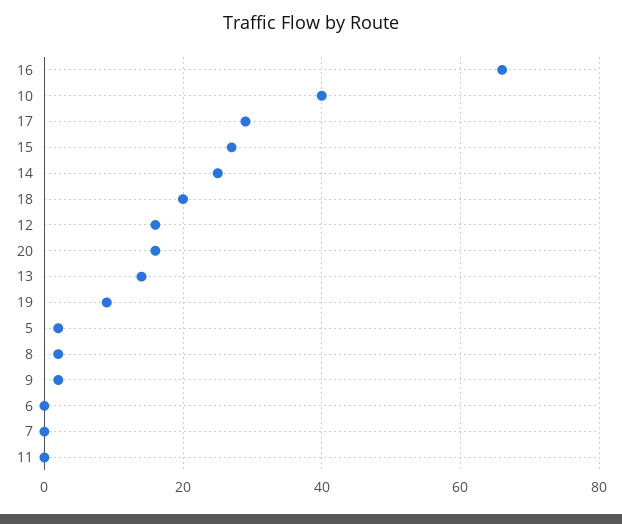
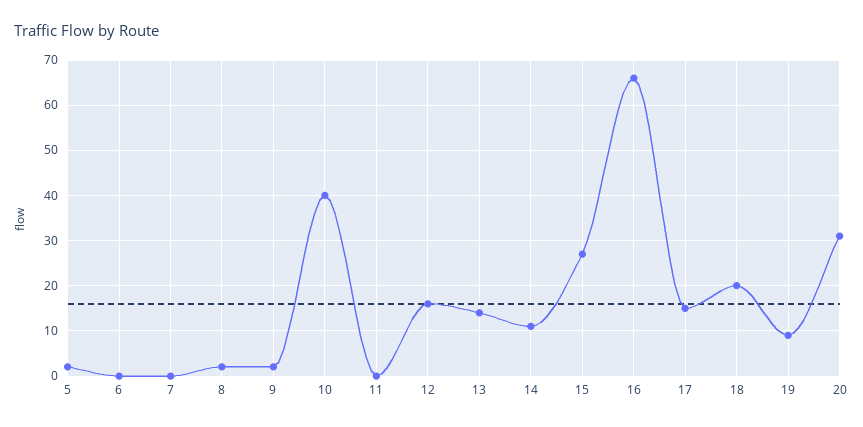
17: 30 -> 15
14: 25 -> 10
20: 15 -> 30

